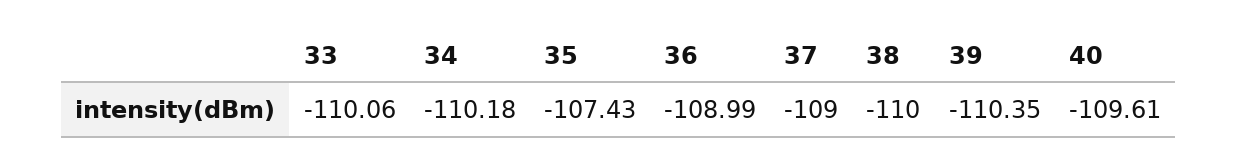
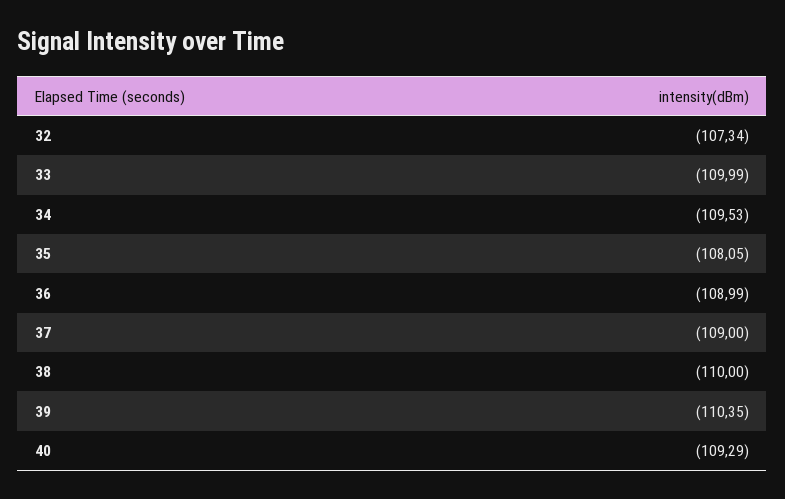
33: -110.06 -> -109.99
34: -110.18 -> -109.53
35: -107.43 -> -108.05
40: -109.61 -> -109.29
32: none -> -107.34

